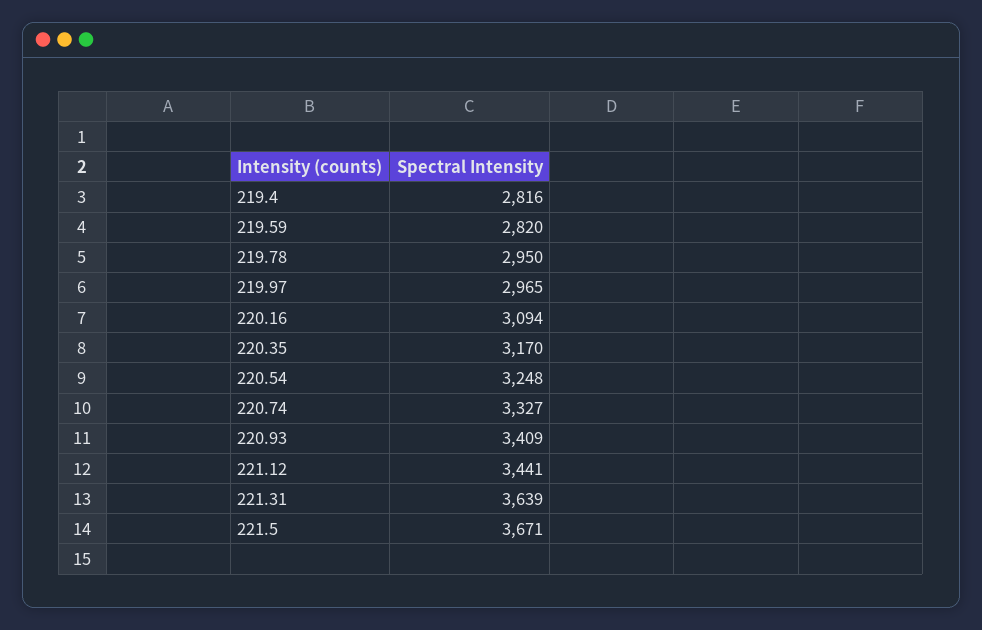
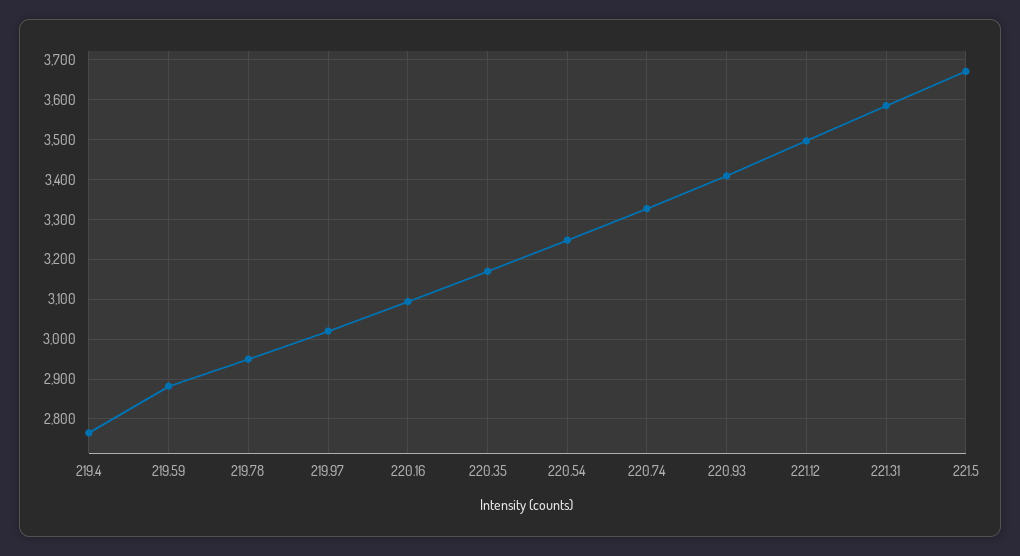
219.4: 2816 -> 2760
219.59: 2820 -> 2880
219.97: 2965 -> 3020
221.12: 3441 -> 3500
221.31: 3639 -> 3580

